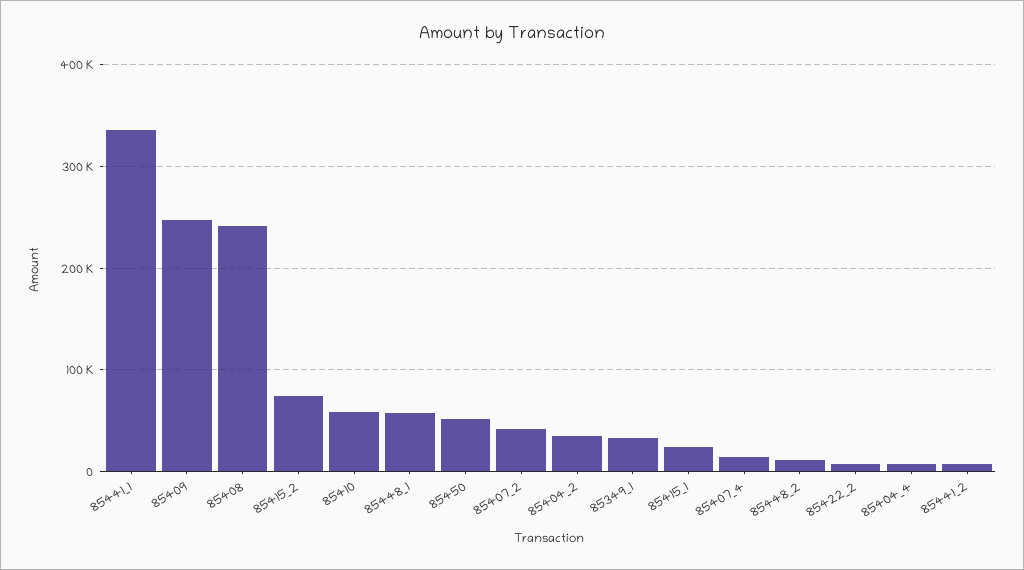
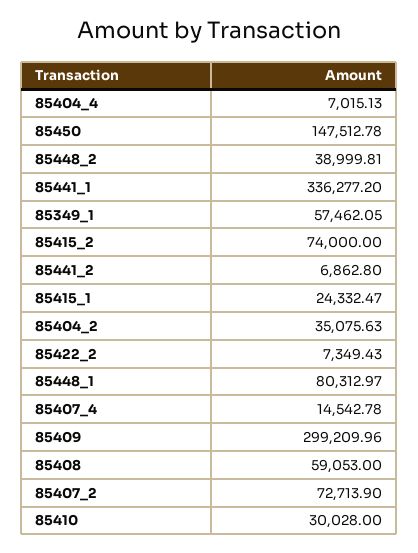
85409: 250000 -> 299209.96
85408: 240000 -> 59053
85410: 60000 -> 30028
85448_1: 60000 -> 80312.97
85450: 50000 -> 147512.78
85407_2: 40000 -> 72713.9
85349_1: 30000 -> 57462.05
85448_2: 10000 -> 38999.81

